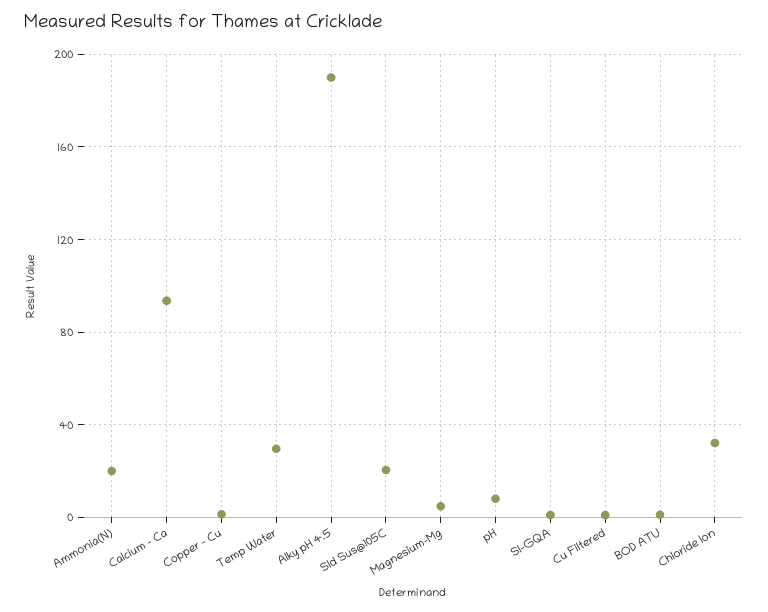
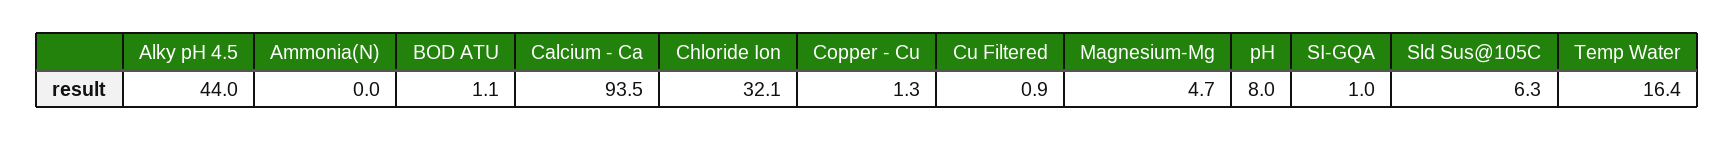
Ammonia(N): 20 -> 0
Temp Water: 30 -> 16.4
Alky pH 4.5: 190 -> 44
Sld Sus@105C: 20 -> 6.3

